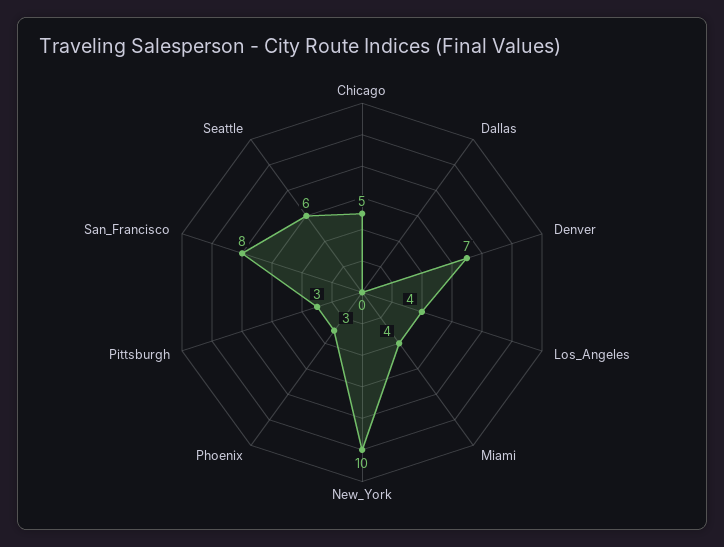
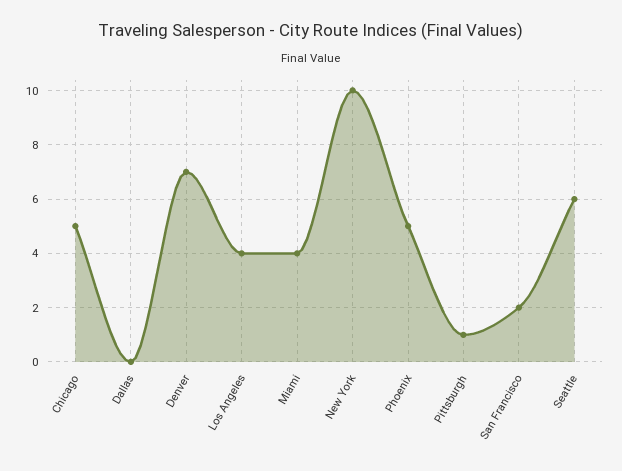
Phoenix: 3 -> 5
Pittsburgh: 3 -> 1
San_Francisco: 8 -> 2

